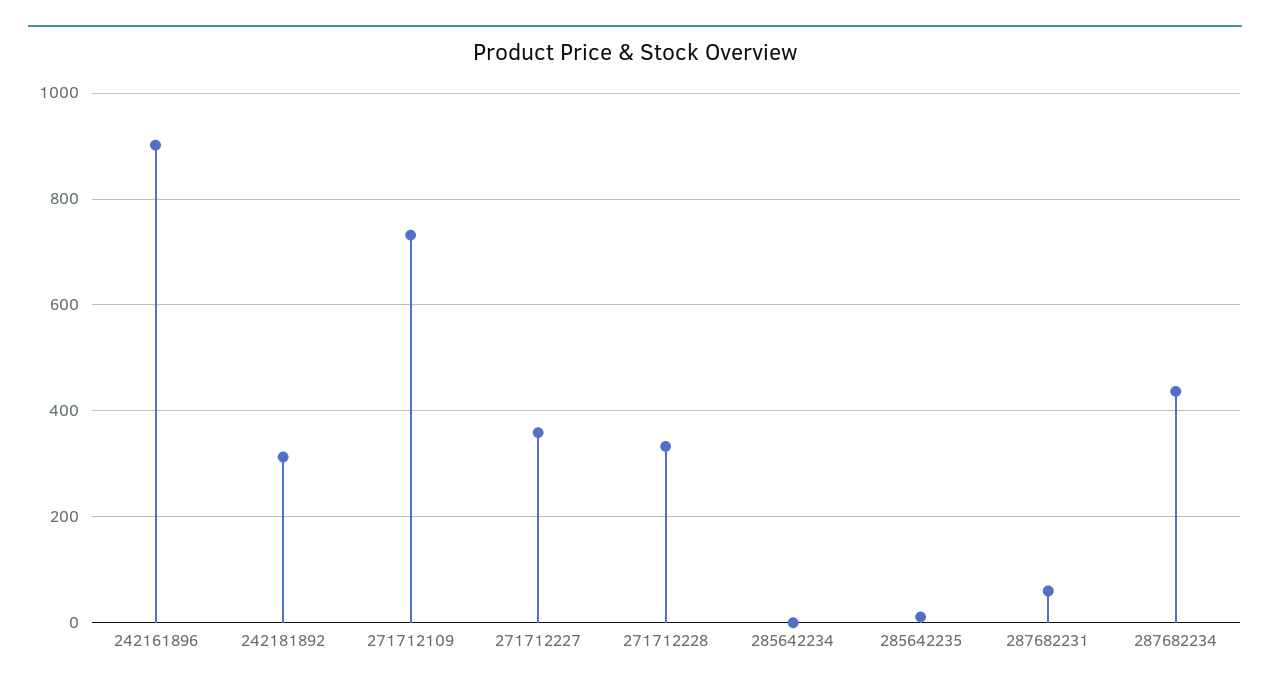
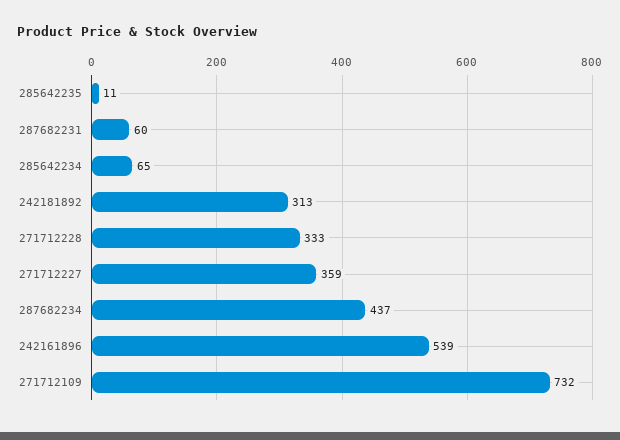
242161896: 900 -> 539
285642234: 0 -> 65

